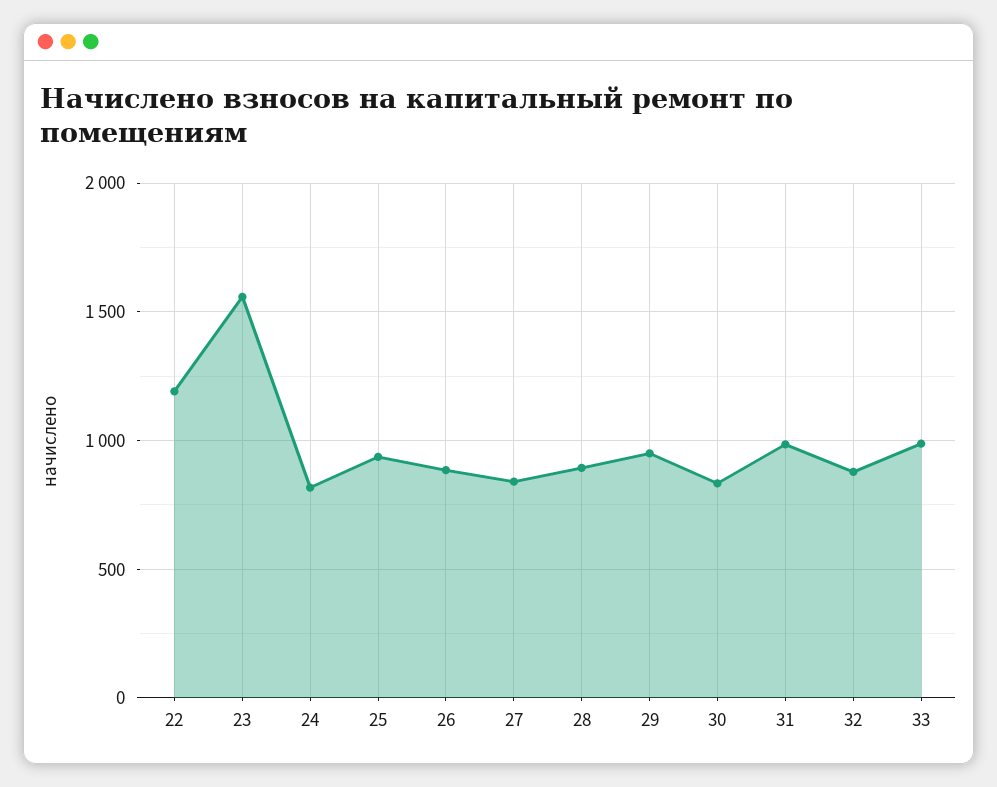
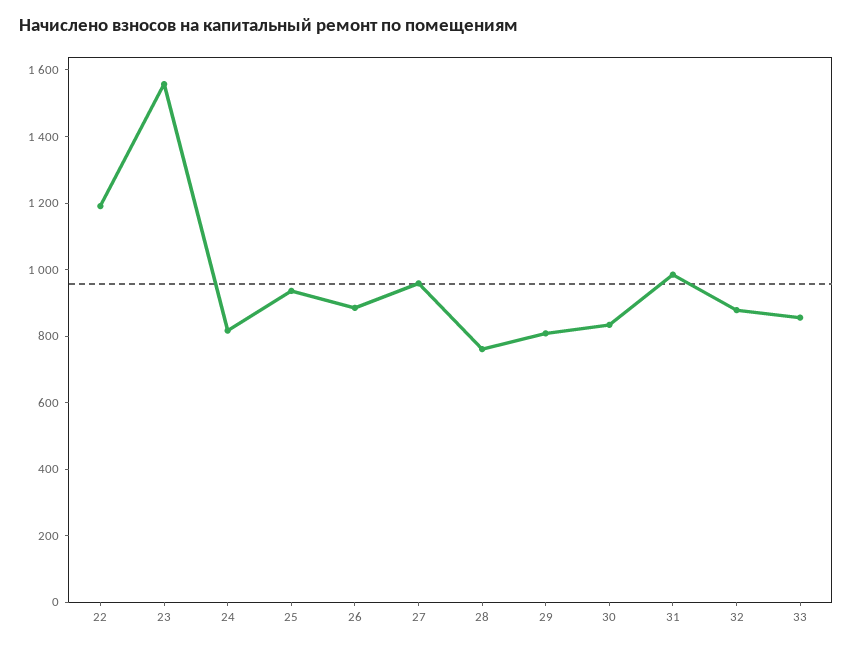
27: 850 -> 950
28: 900 -> 750
29: 950 -> 800
33: 1000 -> 850

